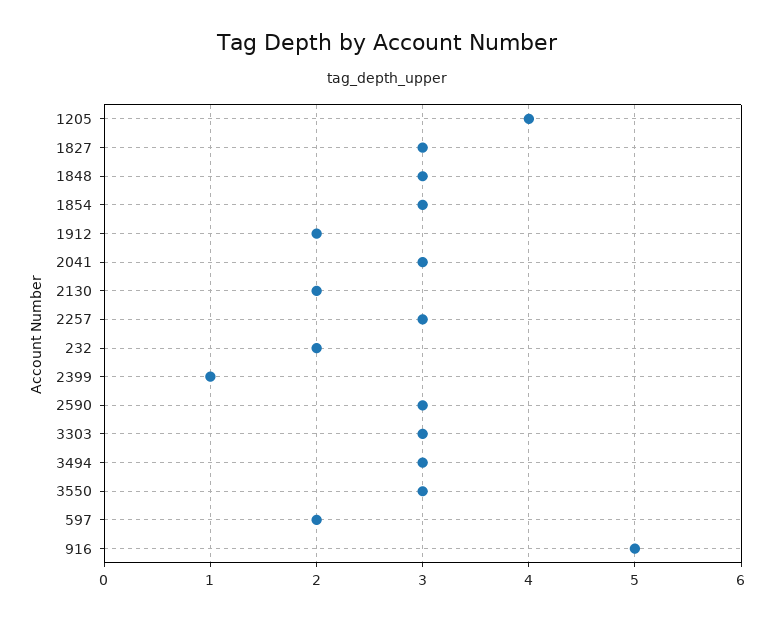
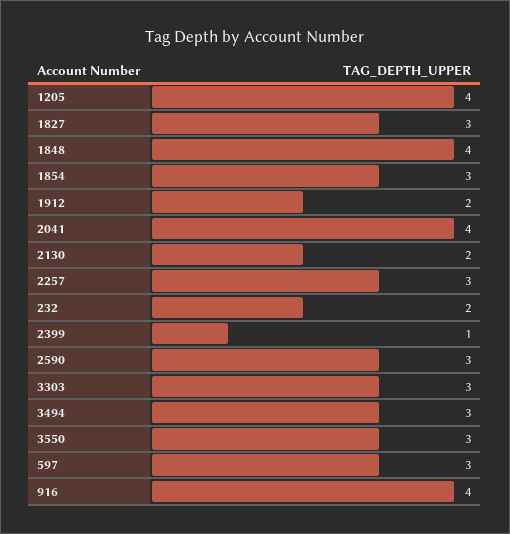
1848: 3 -> 4
2041: 3 -> 4
597: 2 -> 3
916: 5 -> 4

